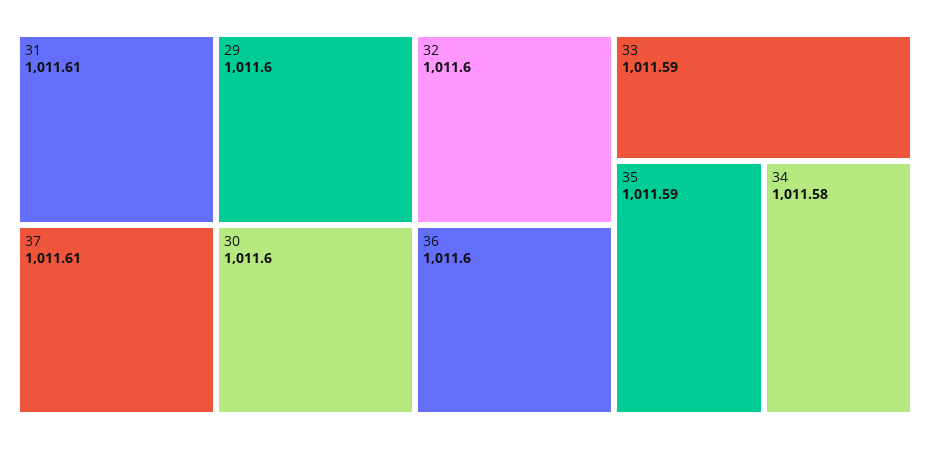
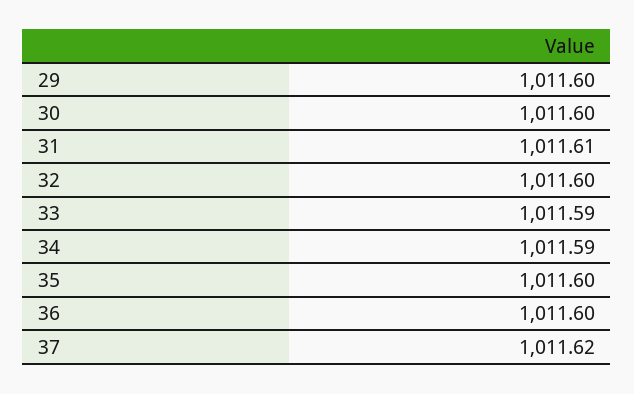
37: 1011.61 -> 1011.62
35: 1011.59 -> 1011.6
34: 1011.58 -> 1011.59

